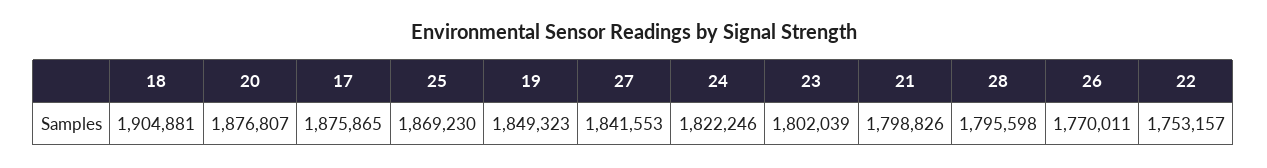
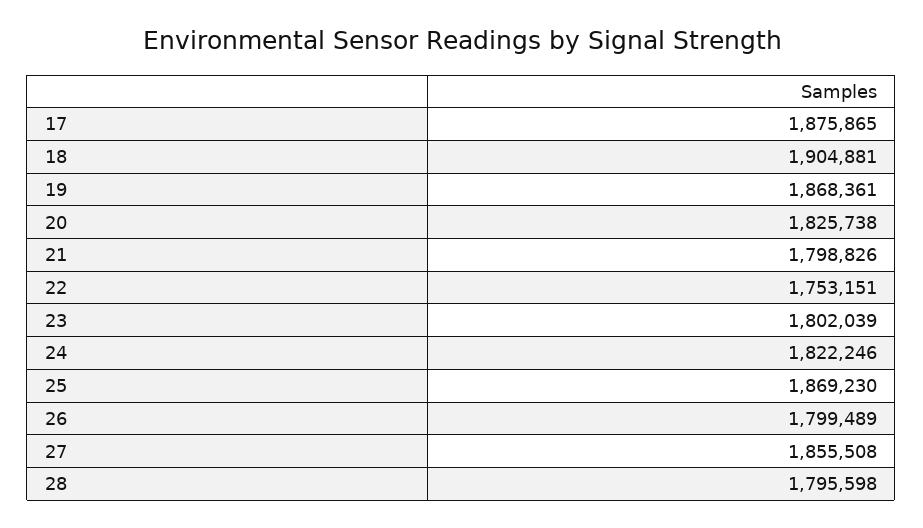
20: 1876807 -> 1825738
19: 1849323 -> 1868361
27: 1841553 -> 1855508
26: 1770011 -> 1799489
22: 1753157 -> 1753151

